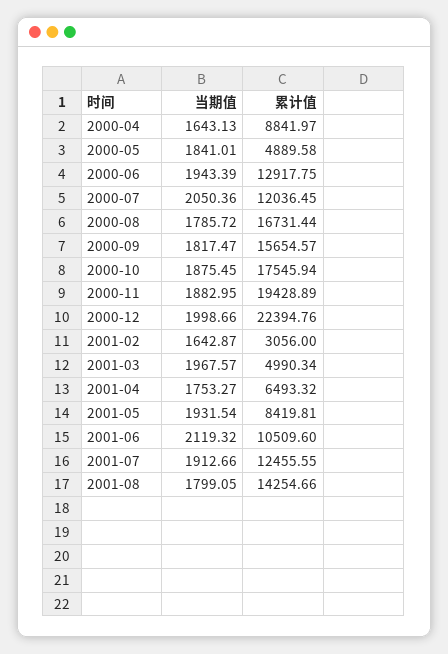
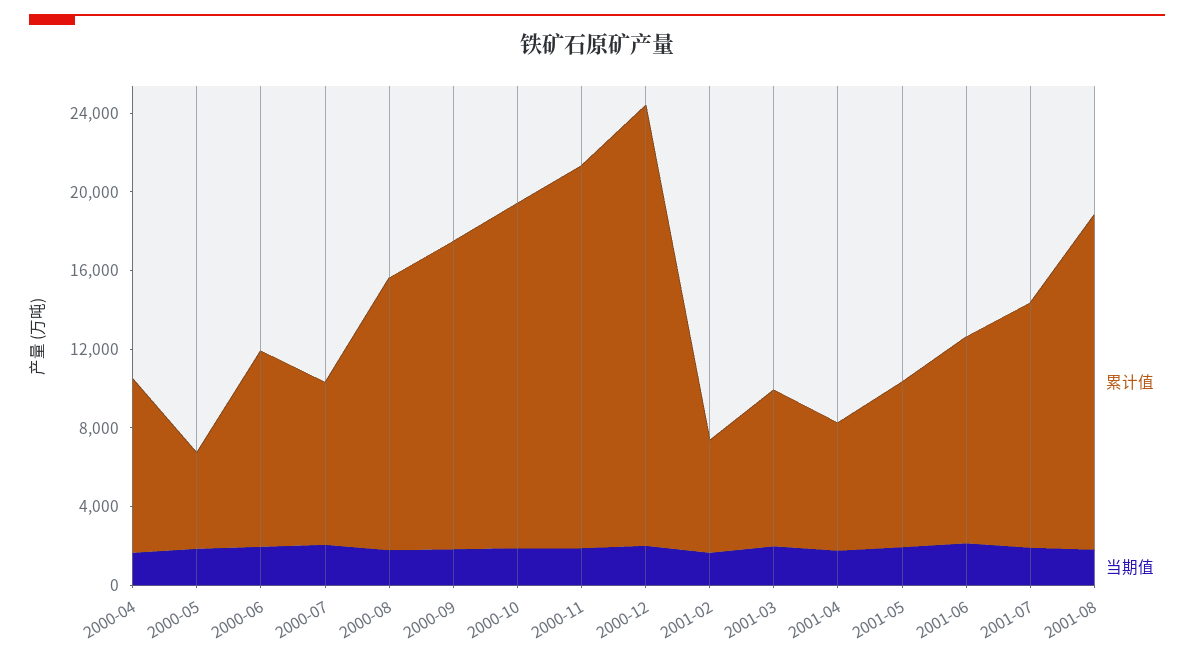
累计值, 2000-06: 12917.75 -> 10000
累计值, 2000-07: 12036.45 -> 8000
累计值, 2000-08: 16731.44 -> 14000
累计值, 2001-02: 3056 -> 6000
累计值, 2001-03: 4990.34 -> 8000
累计值, 2001-08: 14254.66 -> 17000

